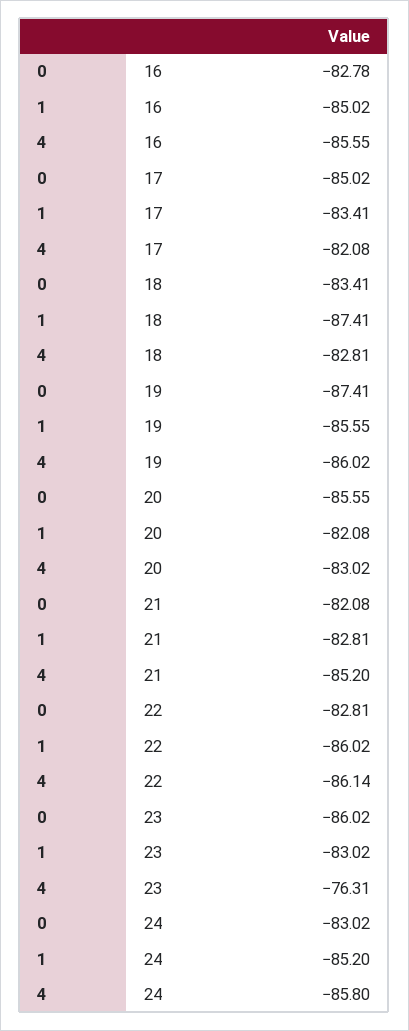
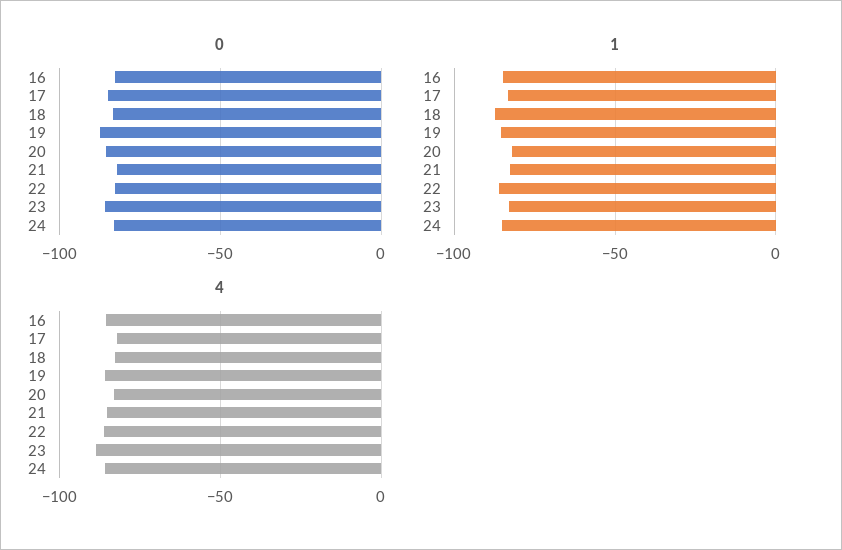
4, 23: -76.31 -> -90

